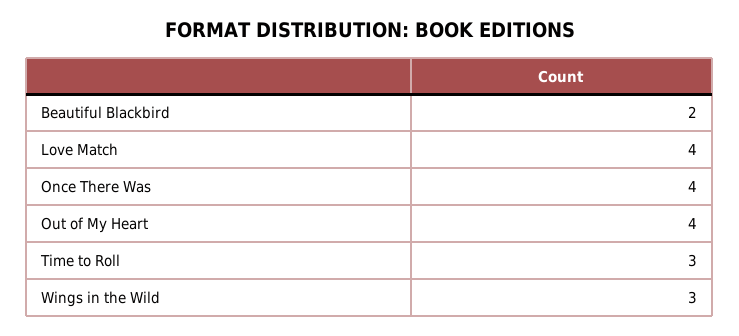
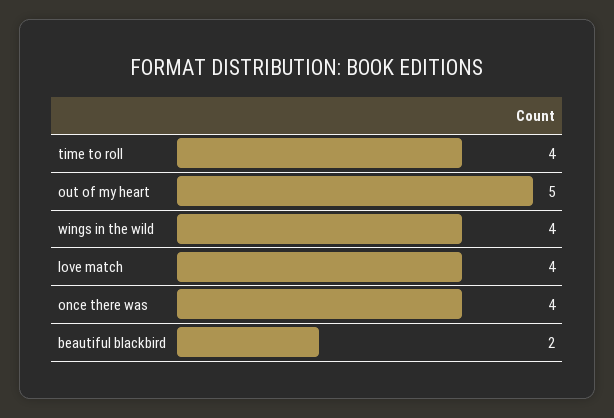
Out of My Heart: 4 -> 5
Time to Roll: 3 -> 4
Wings in the Wild: 3 -> 4

